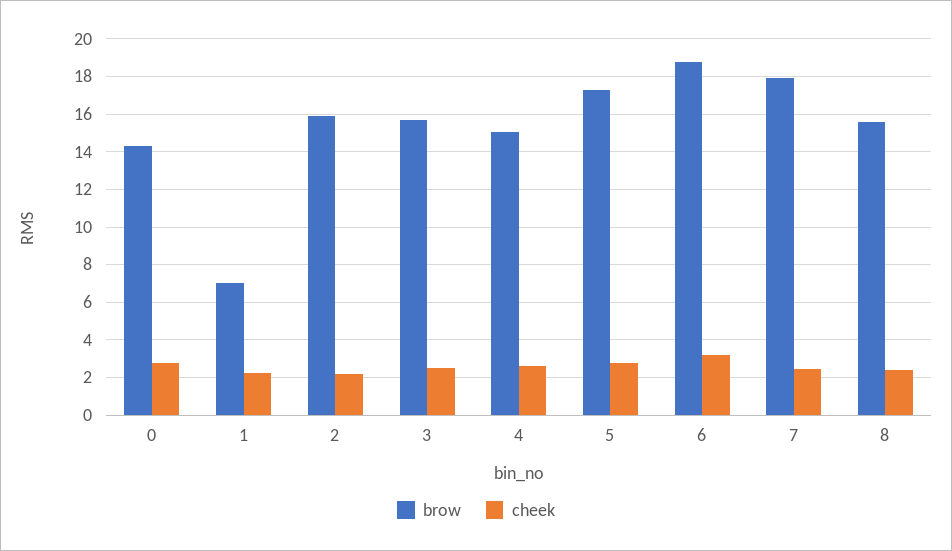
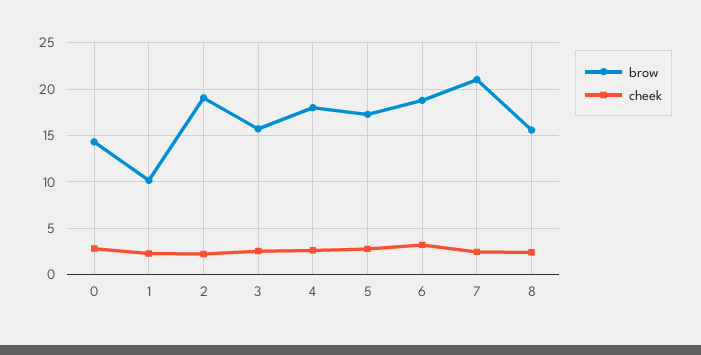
brow, 1: 7 -> 10
brow, 2: 16 -> 19
brow, 4: 15 -> 18
brow, 7: 18 -> 21

